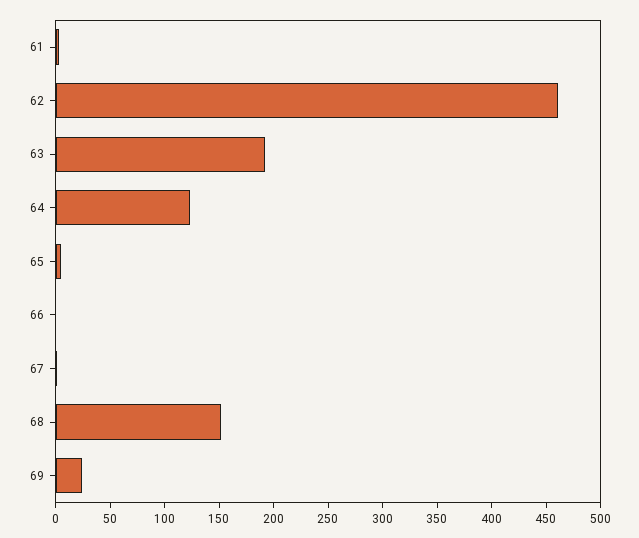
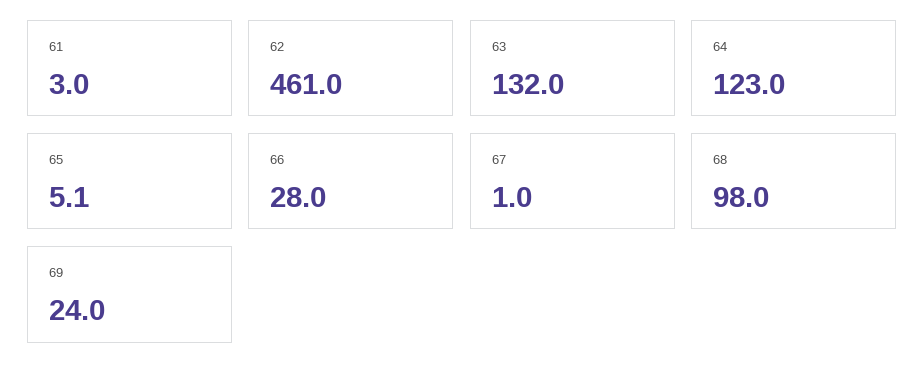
63: 190 -> 132
66: 0 -> 28
68: 150 -> 98

